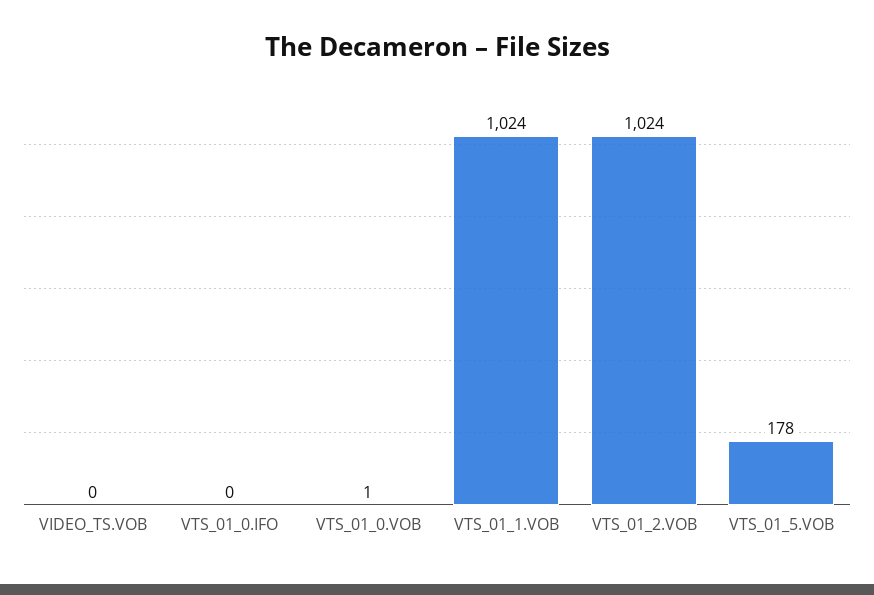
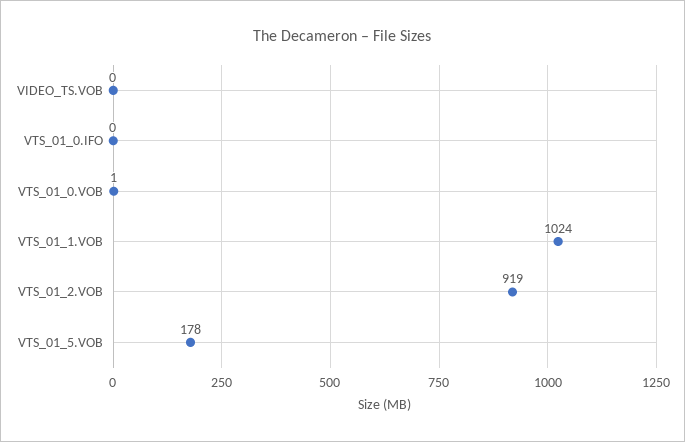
VTS_01_2.VOB: 1024 -> 919

